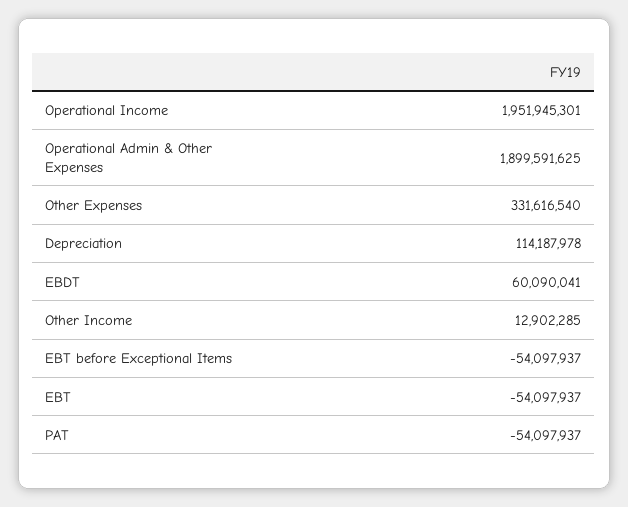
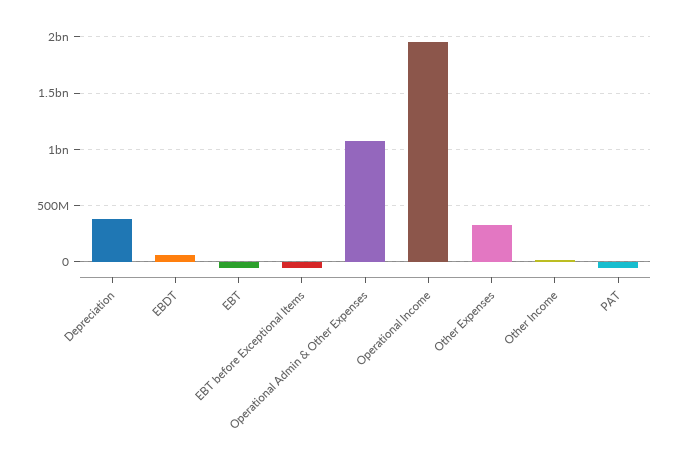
Operational Admin & Other Expenses: 1899591625 -> 1100000000
Depreciation: 114187978 -> 400000000

